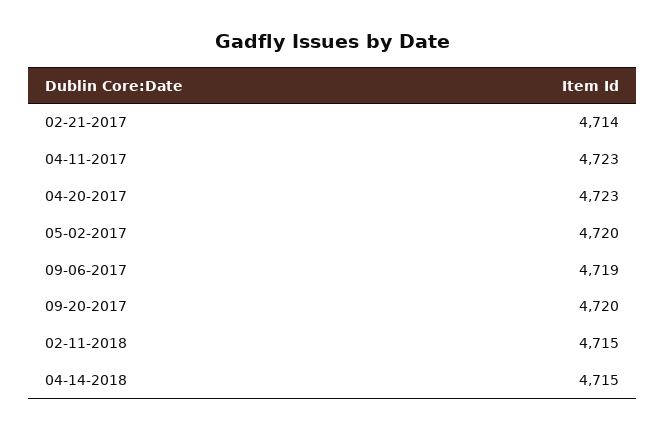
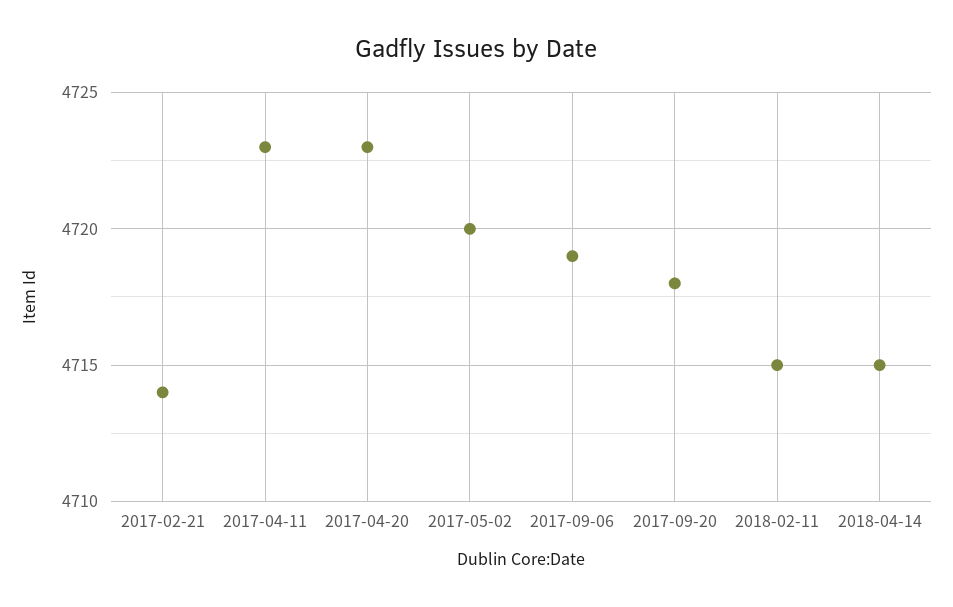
09-20-2017: 4720 -> 4718

